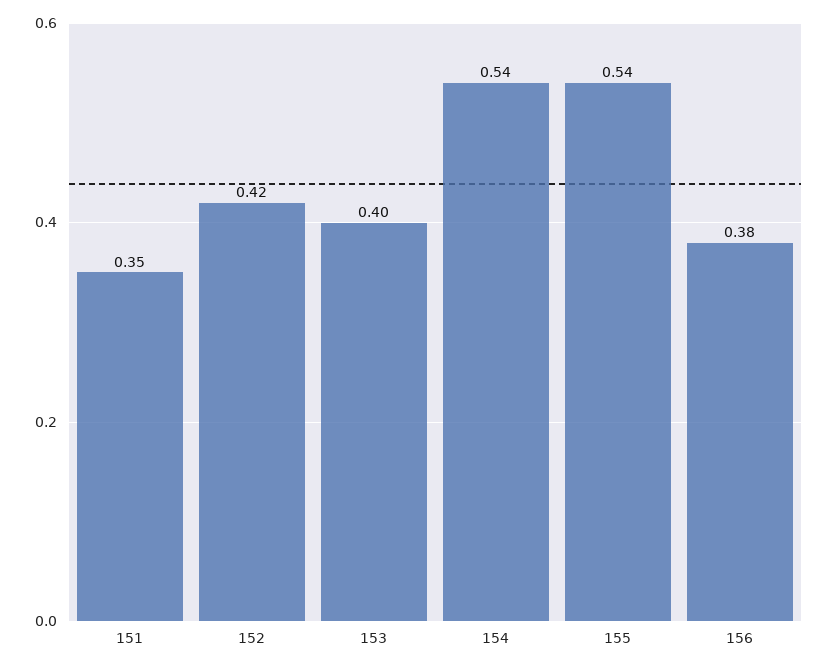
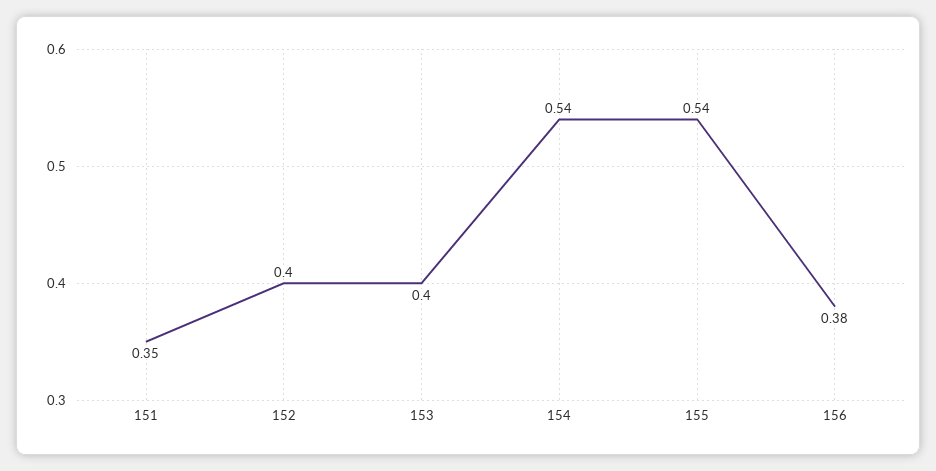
152: 0.42 -> 0.4

